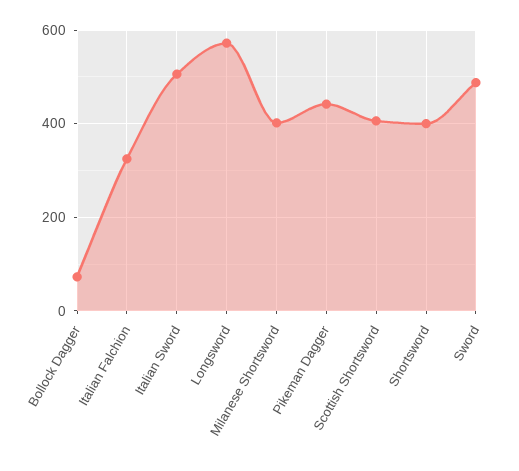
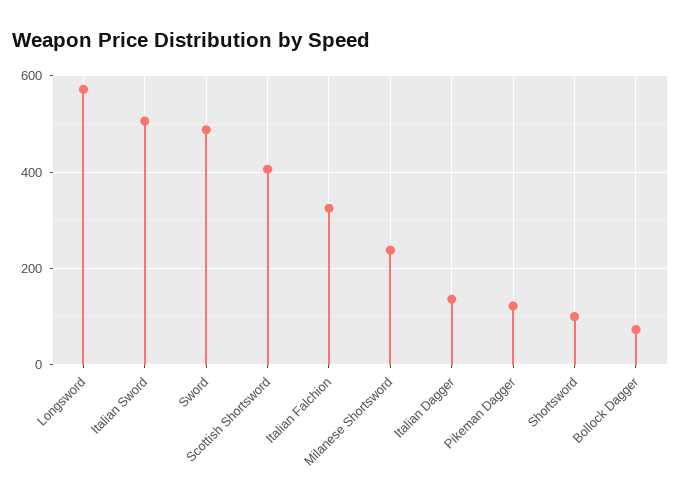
Milanese Shortsword: 400 -> 240
Pikeman Dagger: 440 -> 120
Shortsword: 400 -> 100
Italian Dagger: none -> 140

